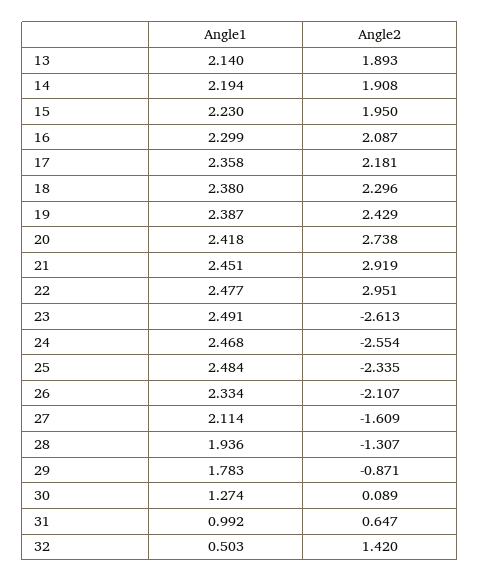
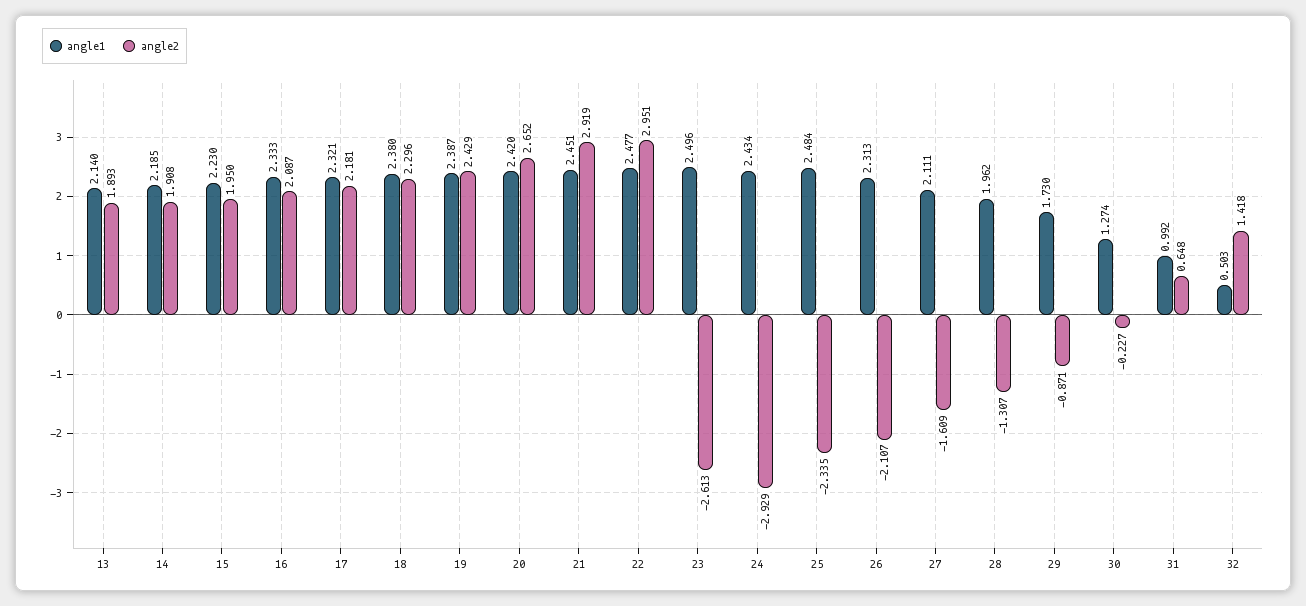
Angle1, 14: 2.194 -> 2.185
Angle1, 16: 2.299 -> 2.333
Angle1, 17: 2.358 -> 2.321
Angle1, 20: 2.418 -> 2.42
Angle2, 20: 2.738 -> 2.652
Angle1, 23: 2.491 -> 2.496
Angle1, 24: 2.468 -> 2.434
Angle2, 24: -2.554 -> -2.929
Angle1, 26: 2.334 -> 2.313
Angle1, 27: 2.114 -> 2.111
Angle1, 28: 1.936 -> 1.962
Angle1, 29: 1.783 -> 1.73
Angle2, 30: 0.089 -> -0.227
Angle2, 31: 0.647 -> 0.648
Angle2, 32: 1.42 -> 1.418

